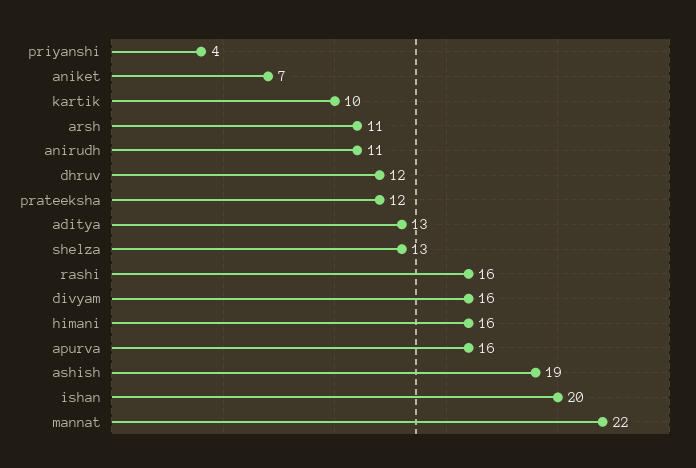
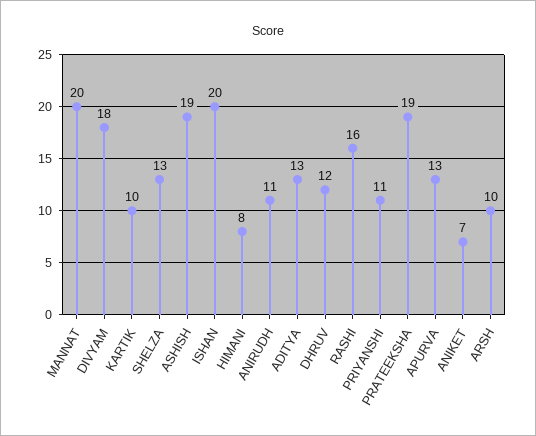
priyanshi: 4 -> 11
arsh: 11 -> 10
prateeksha: 12 -> 19
divyam: 16 -> 18
himani: 16 -> 8
apurva: 16 -> 13
mannat: 22 -> 20

